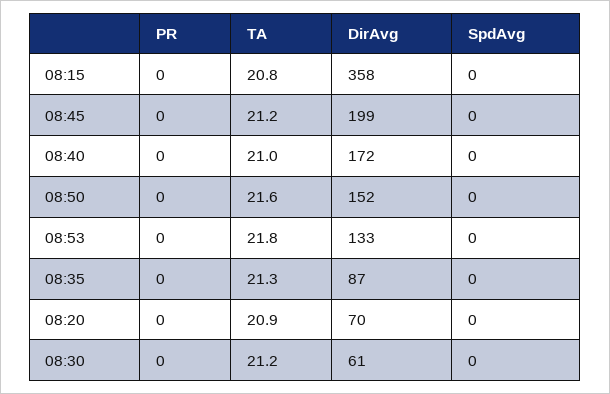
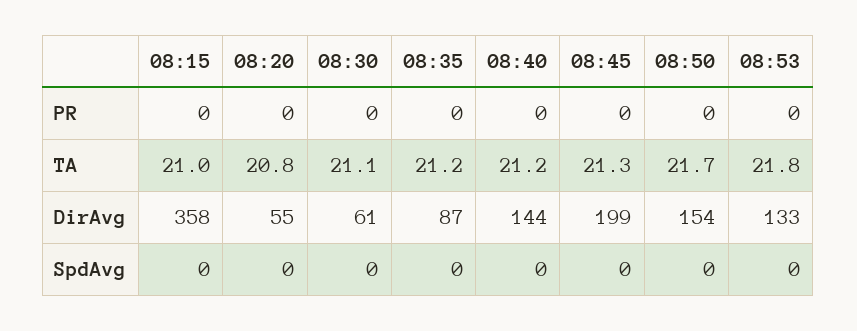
TA, 08:15: 20.8 -> 21
TA, 08:45: 21.2 -> 21.3
TA, 08:40: 21 -> 21.2
DirAvg, 08:40: 172 -> 144
TA, 08:50: 21.6 -> 21.7
DirAvg, 08:50: 152 -> 154
TA, 08:35: 21.3 -> 21.2
TA, 08:20: 20.9 -> 20.8
DirAvg, 08:20: 70 -> 55
TA, 08:30: 21.2 -> 21.1

